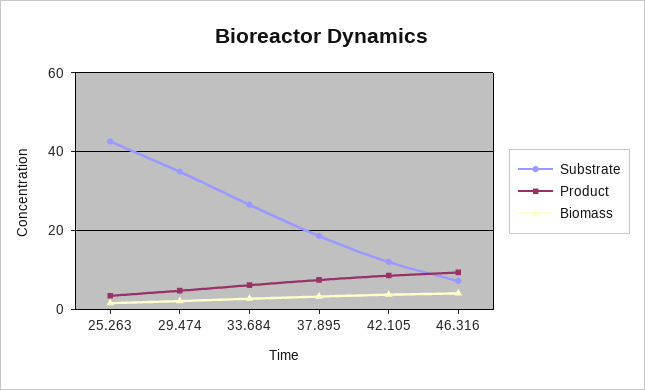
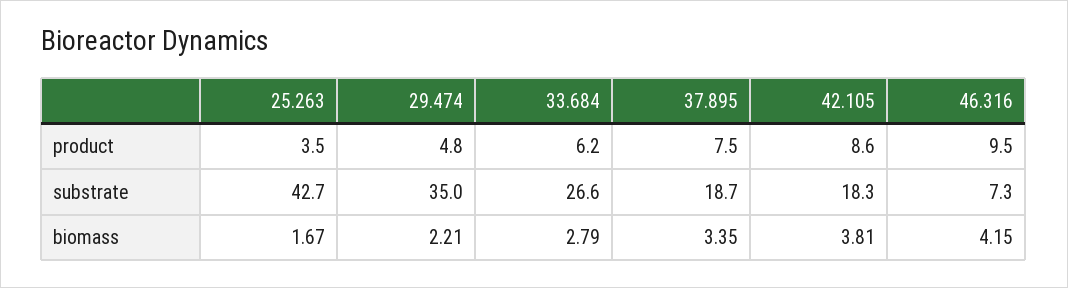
Substrate, 42.105: 12 -> 18.3

